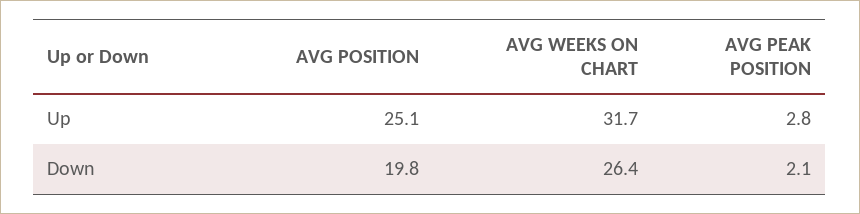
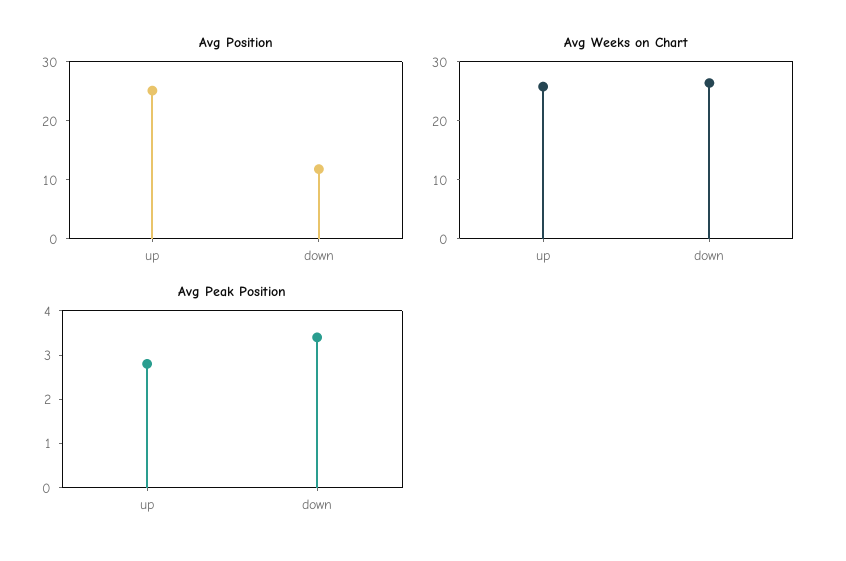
AVG WEEKS ON CHART, Up: 31.7 -> 26
AVG POSITION, Down: 19.8 -> 12
AVG PEAK POSITION, Down: 2.1 -> 3.5

